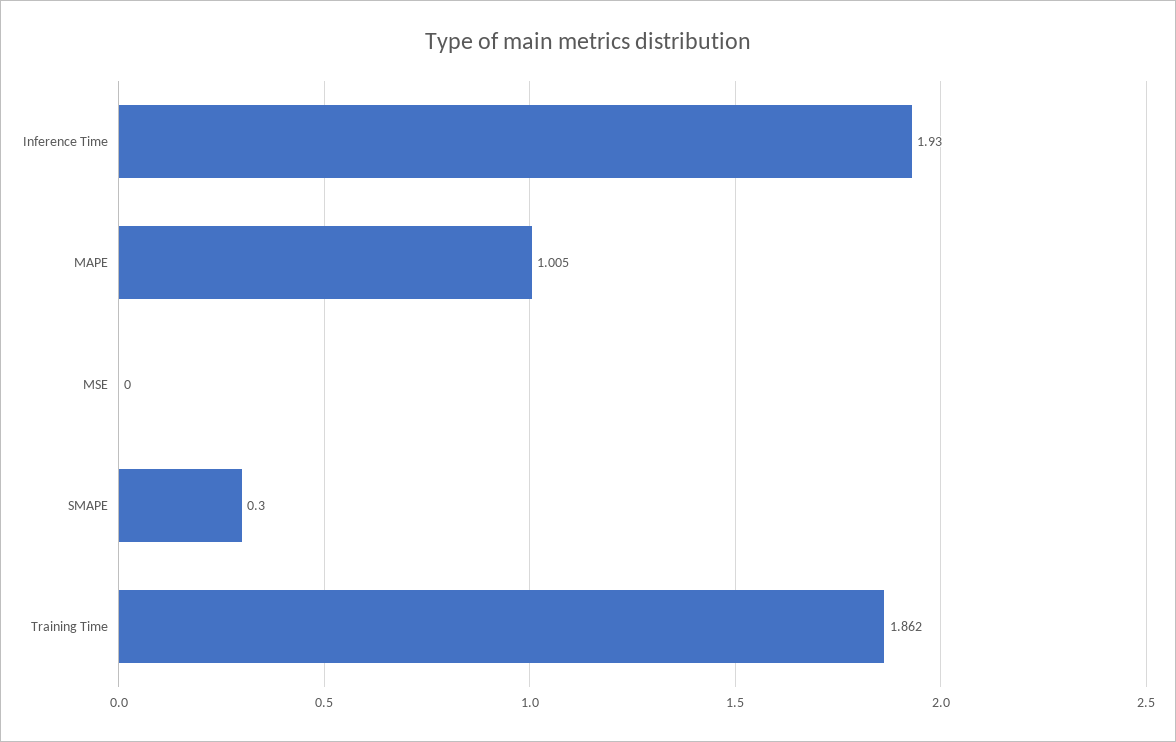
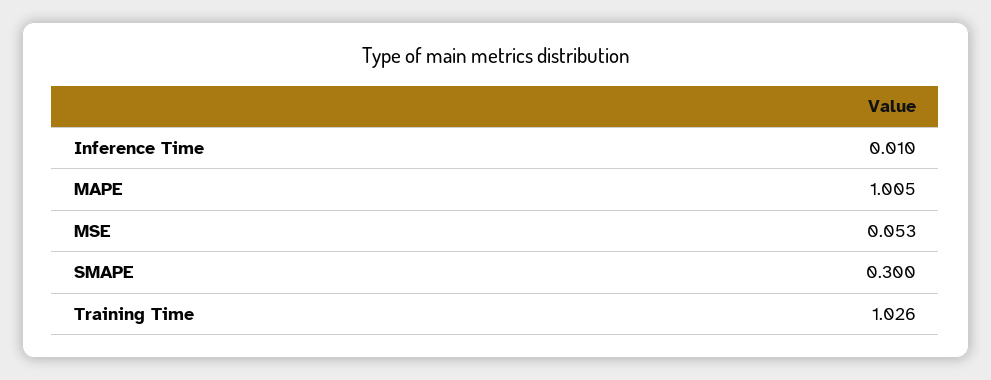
Inference Time: 1.93 -> 0.01
MSE: 0 -> 0.053
Training Time: 1.862 -> 1.026

